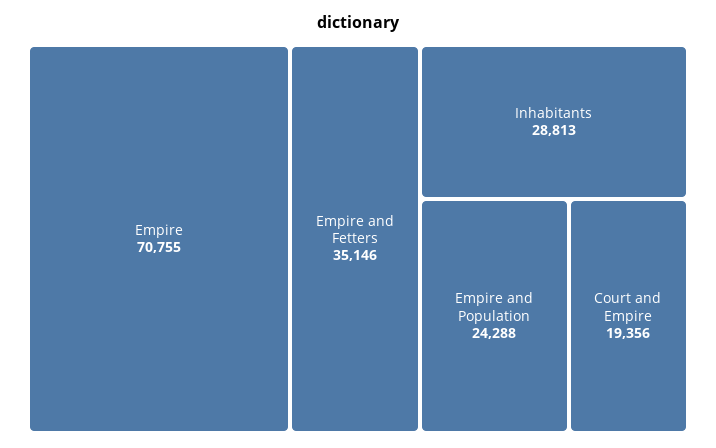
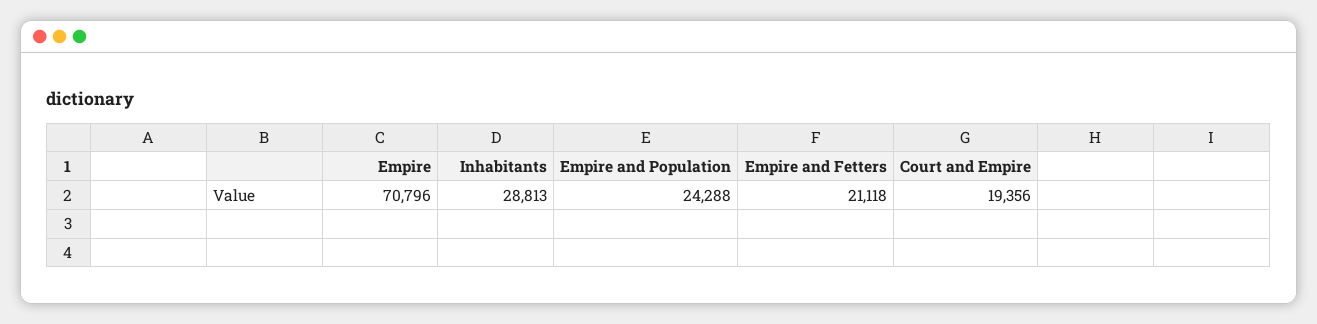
Empire: 70755 -> 70796
Empire and Fetters: 35146 -> 21118

